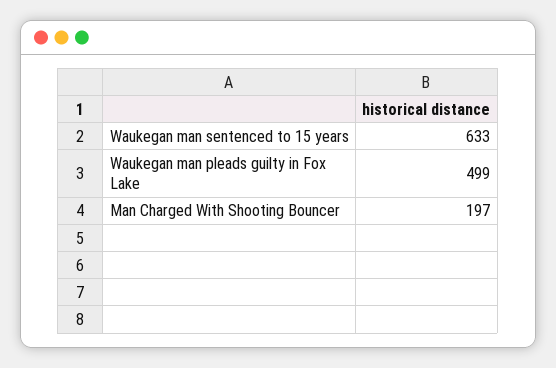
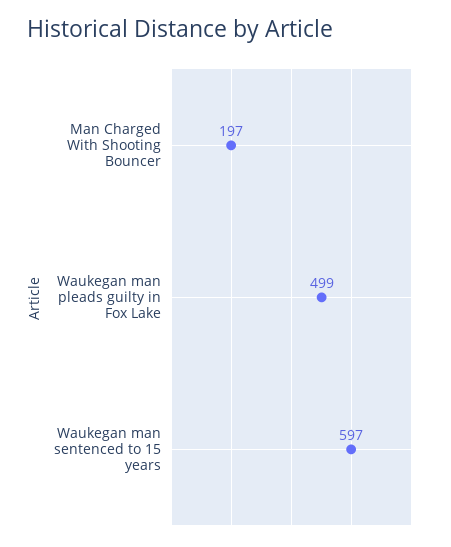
Waukegan man sentenced to 15 years: 633 -> 597

